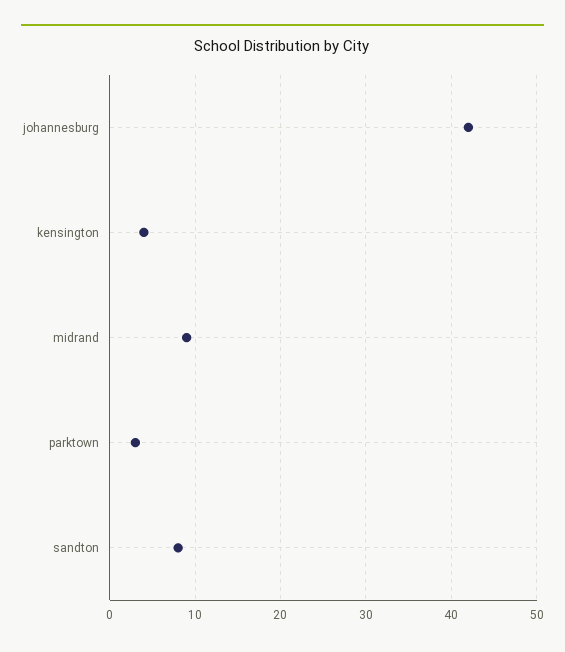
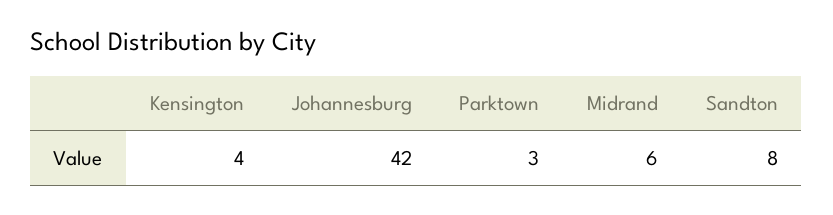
midrand: 9 -> 6

